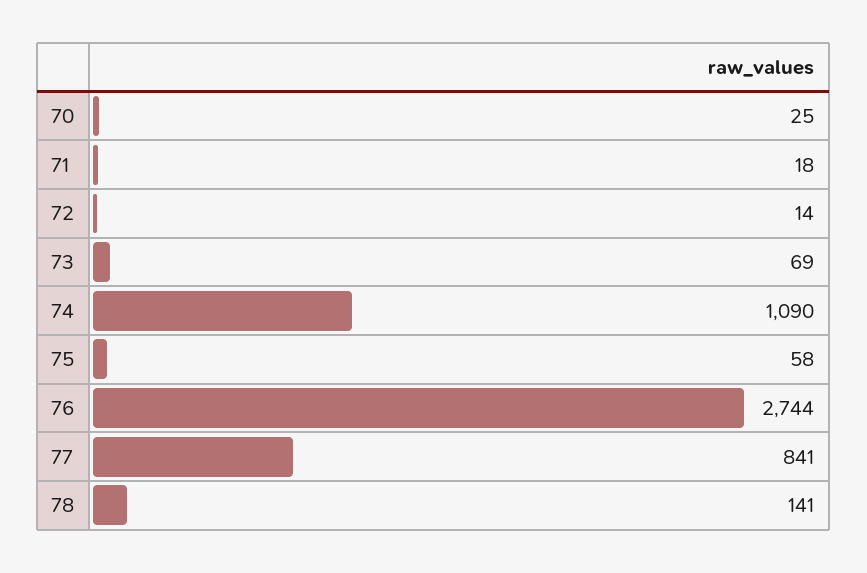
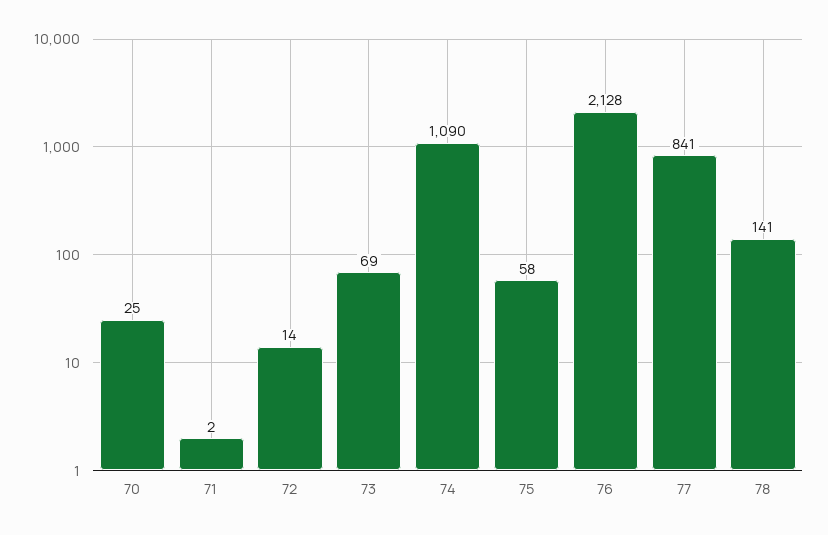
71: 18 -> 2
76: 2744 -> 2128

